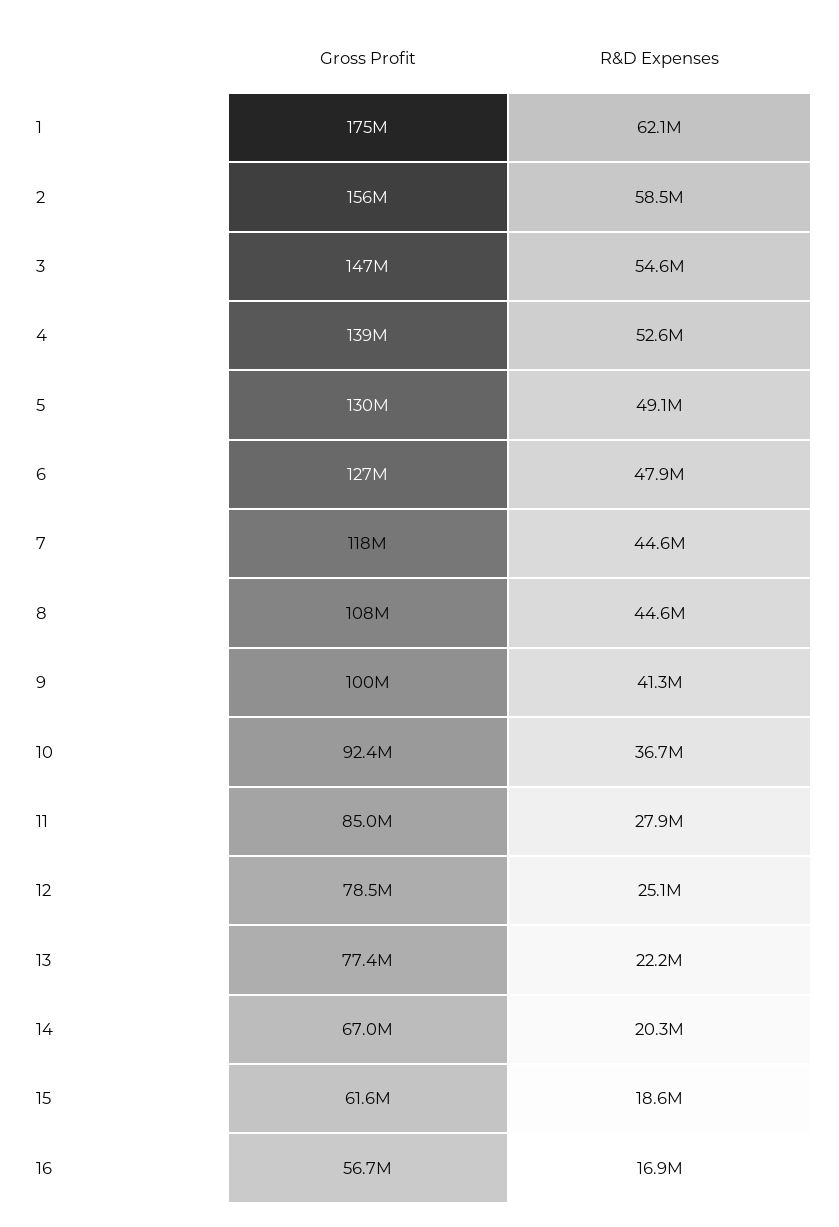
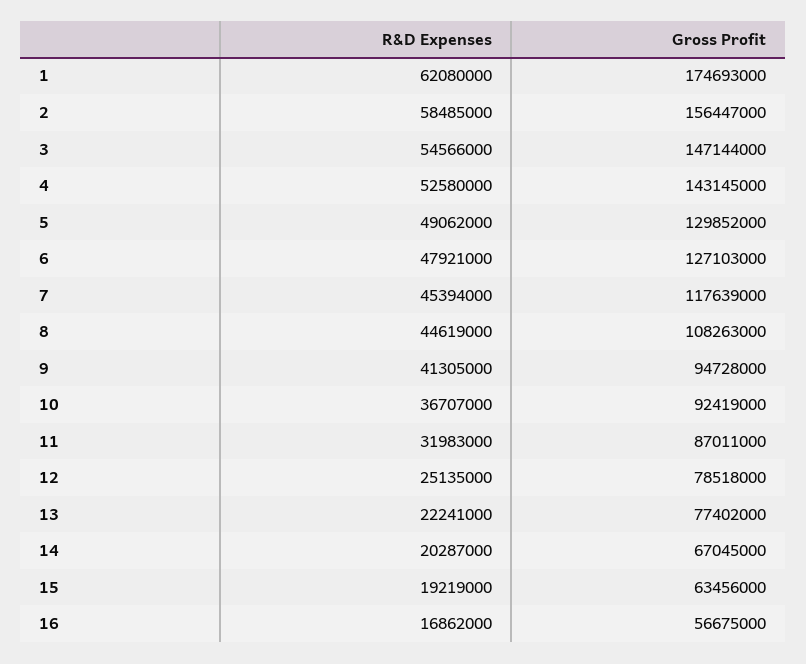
Gross Profit, 4: 139000000 -> 143145000
R&D Expenses, 7: 44600000 -> 45394000
Gross Profit, 9: 100000000 -> 94728000
Gross Profit, 11: 85000000 -> 87011000
R&D Expenses, 11: 27900000 -> 31983000
Gross Profit, 15: 61600000 -> 63456000
R&D Expenses, 15: 18600000 -> 19219000

